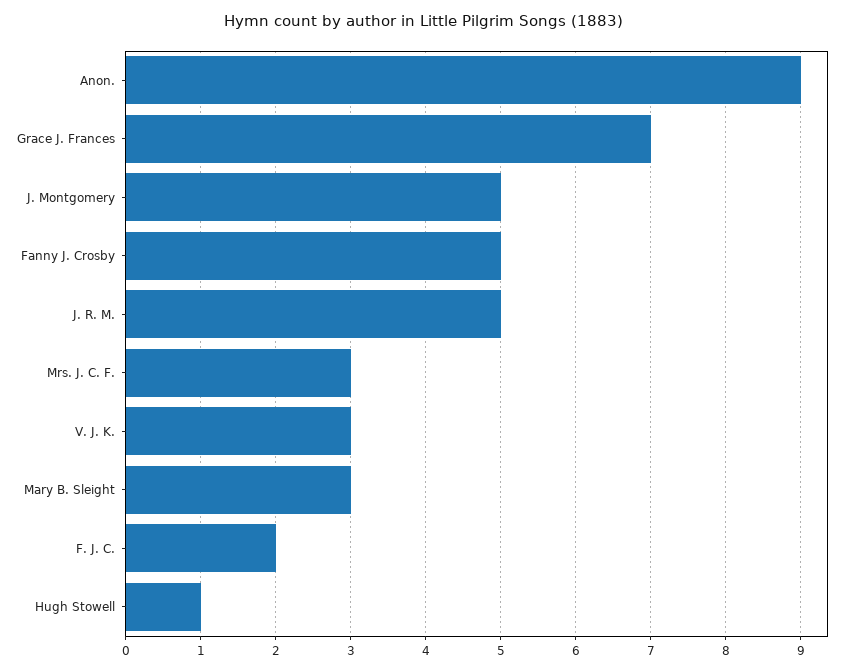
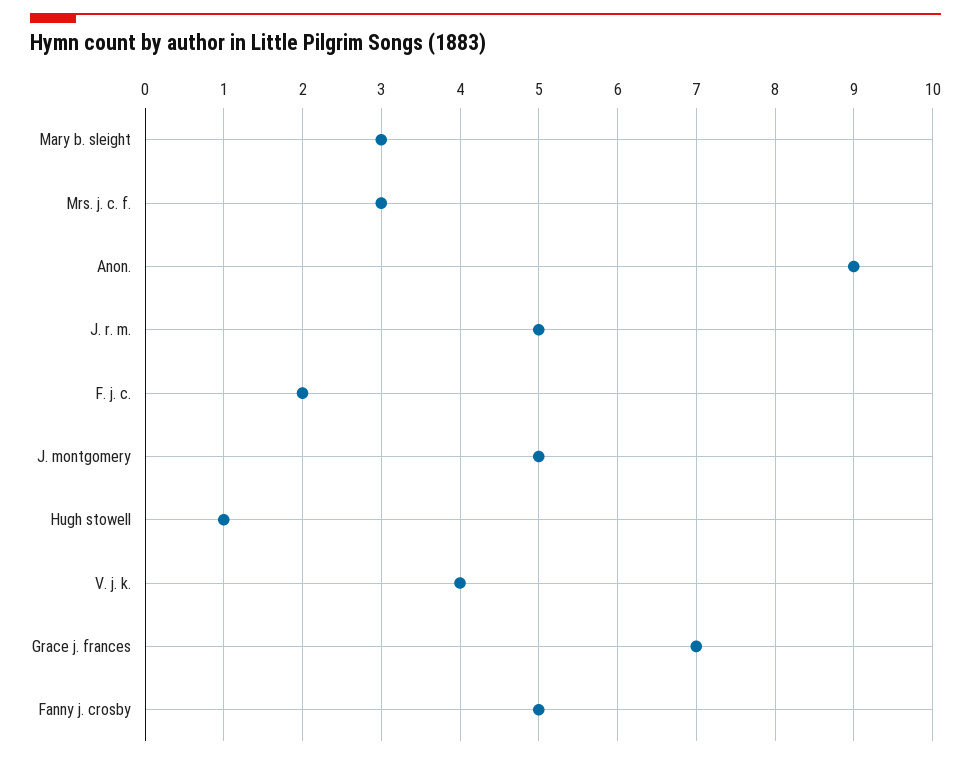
V. J. K.: 3 -> 4

